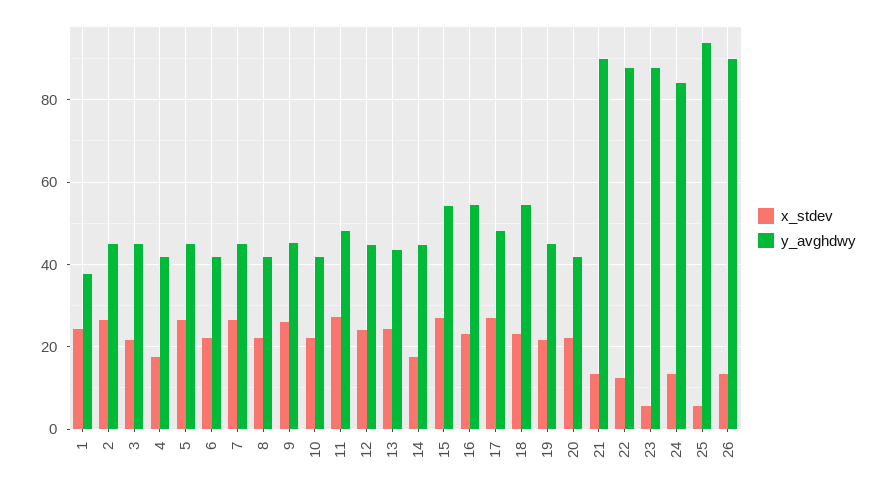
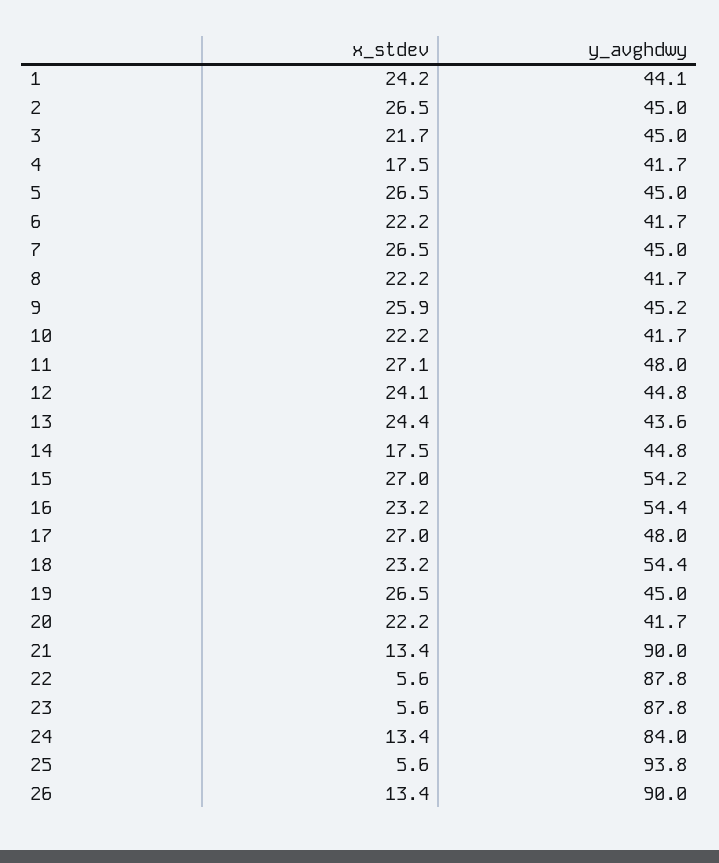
y_avghdwy, 1: 38 -> 44.1
x_stdev, 19: 22 -> 26.5
x_stdev, 22: 12 -> 5.6

